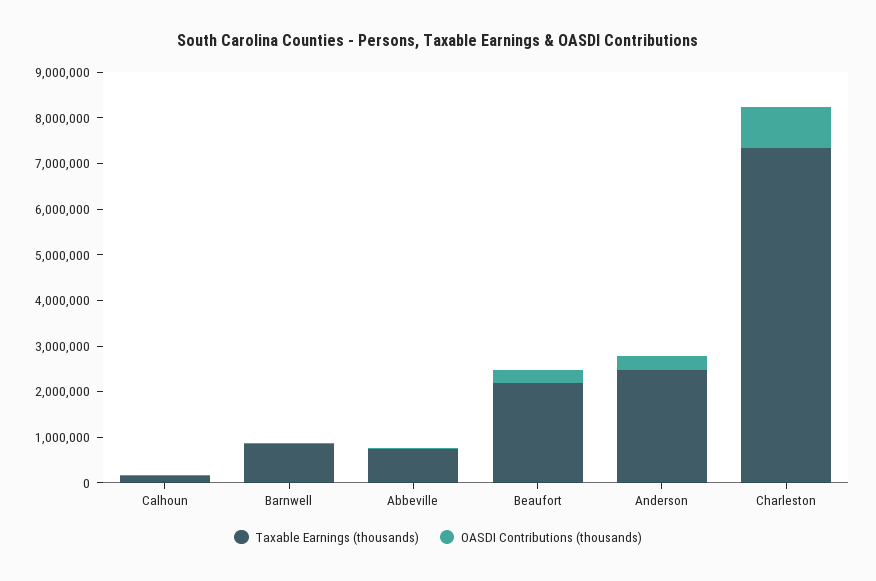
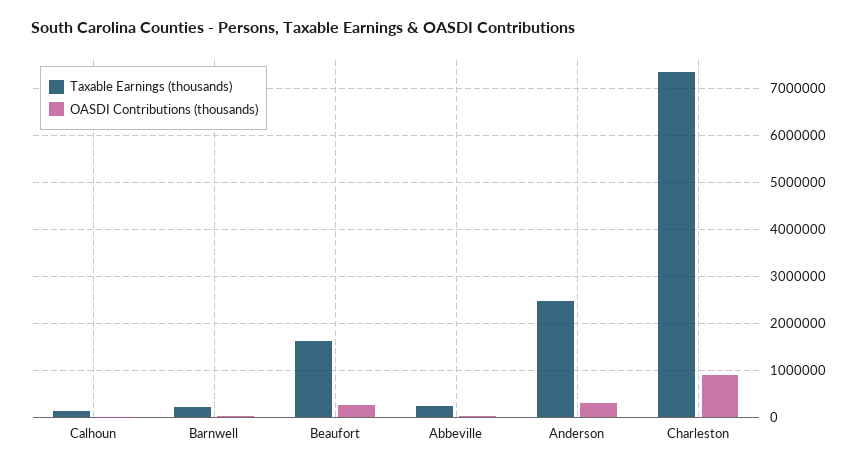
Taxable Earnings (thousands), Barnwell: 800000 -> 200000
Taxable Earnings (thousands), Abbeville: 800000 -> 200000
Taxable Earnings (thousands), Beaufort: 2200000 -> 1600000

